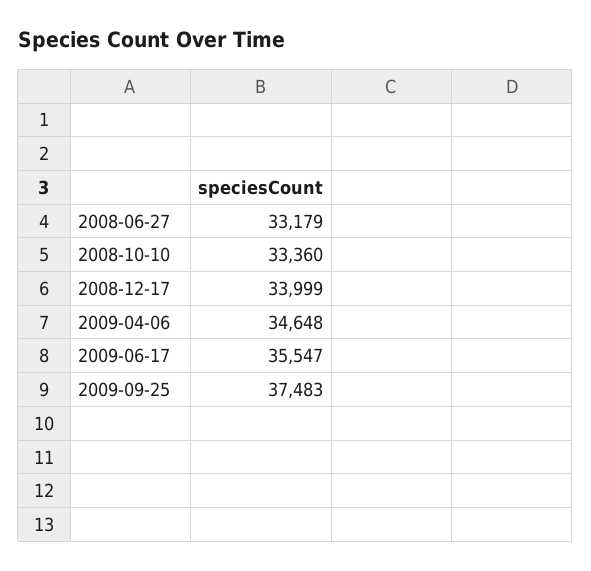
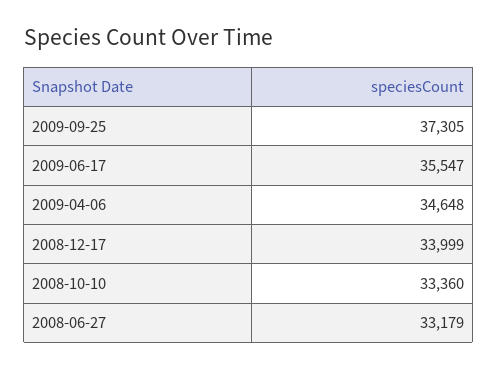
2009-09-25: 37483 -> 37305

